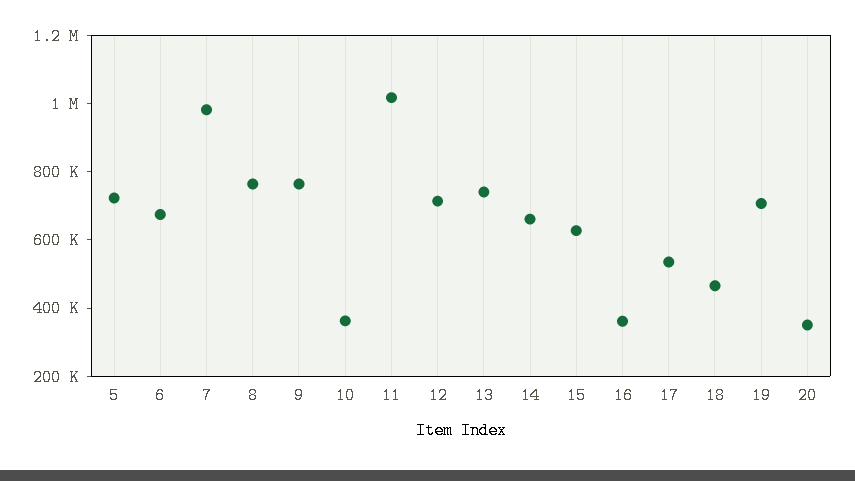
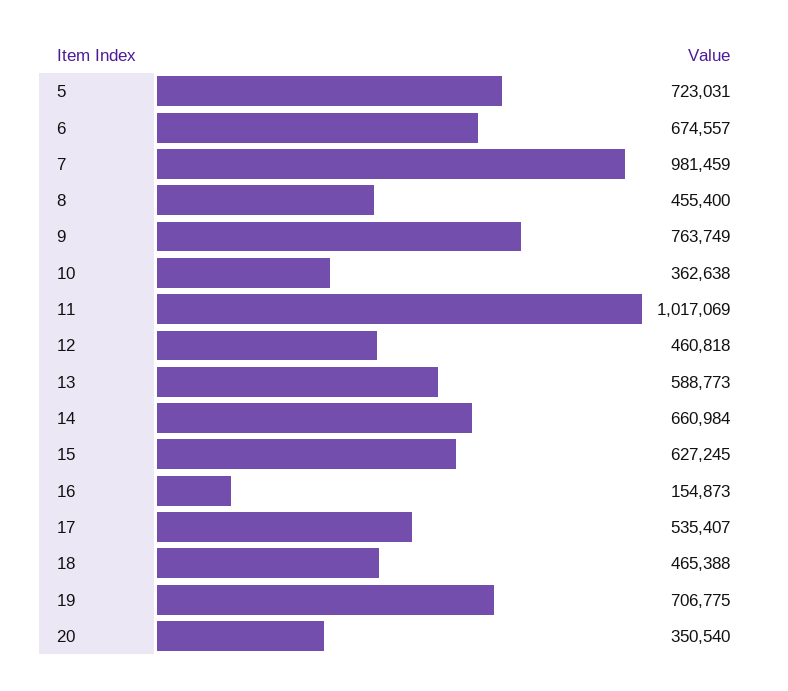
8: 750000 -> 455400
12: 700000 -> 460818
13: 750000 -> 588773
16: 350000 -> 154873

